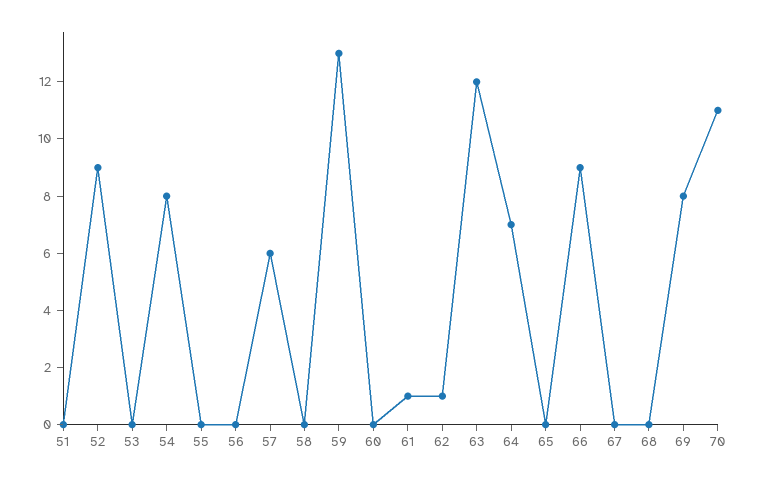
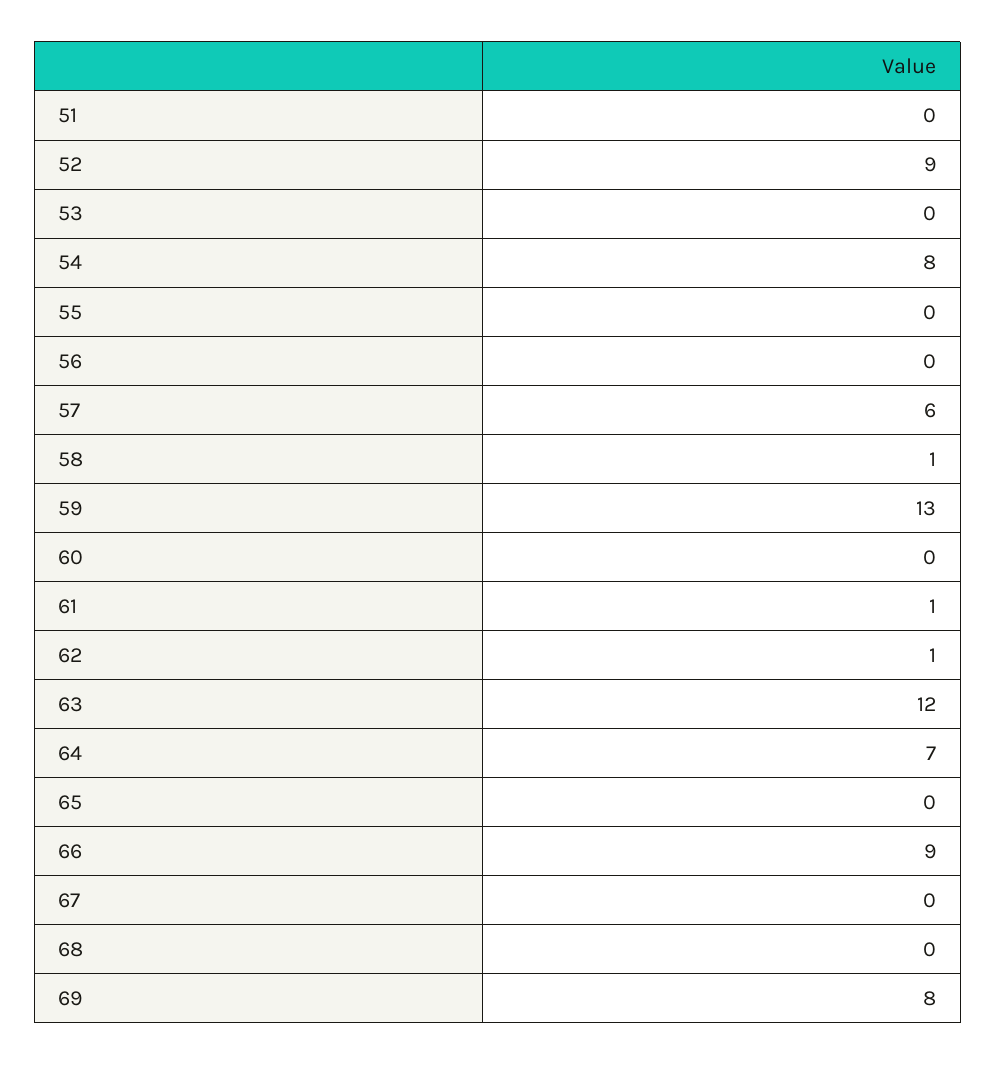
58: 0 -> 1
70: 11 -> none

